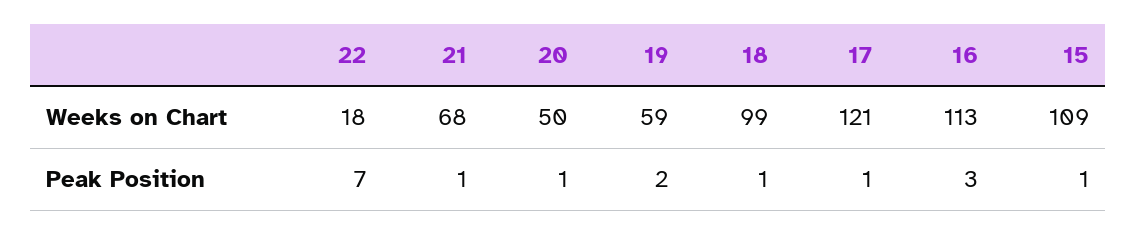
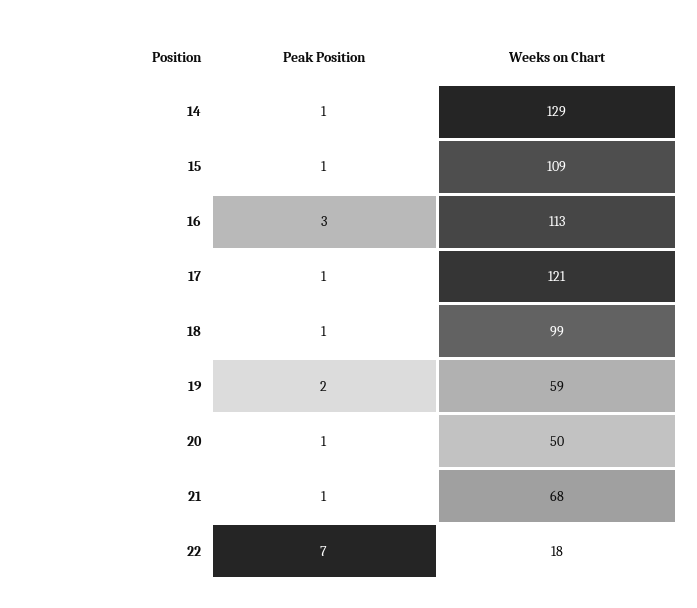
14, Peak Position: none -> 1
14, Weeks on Chart: none -> 129

